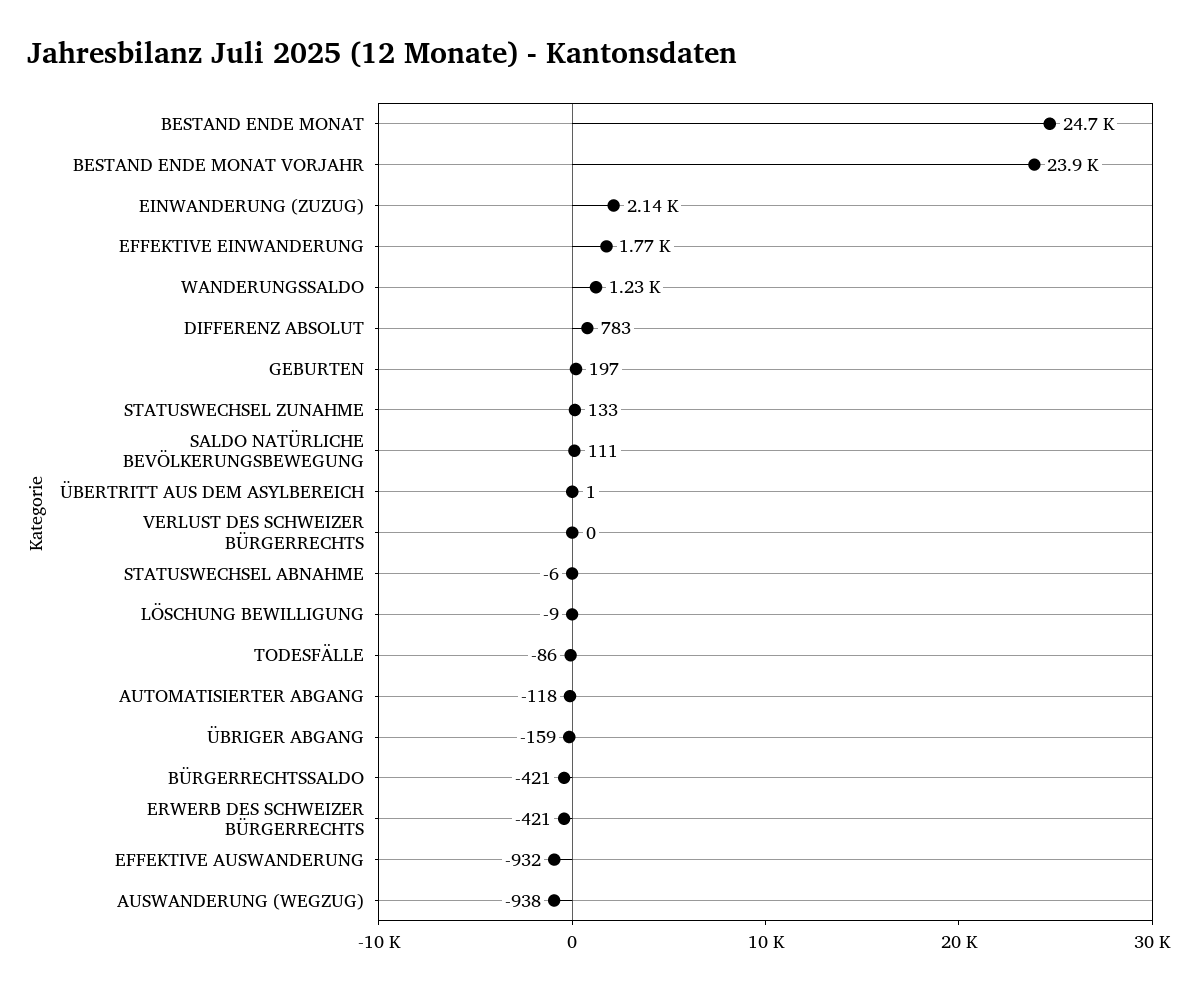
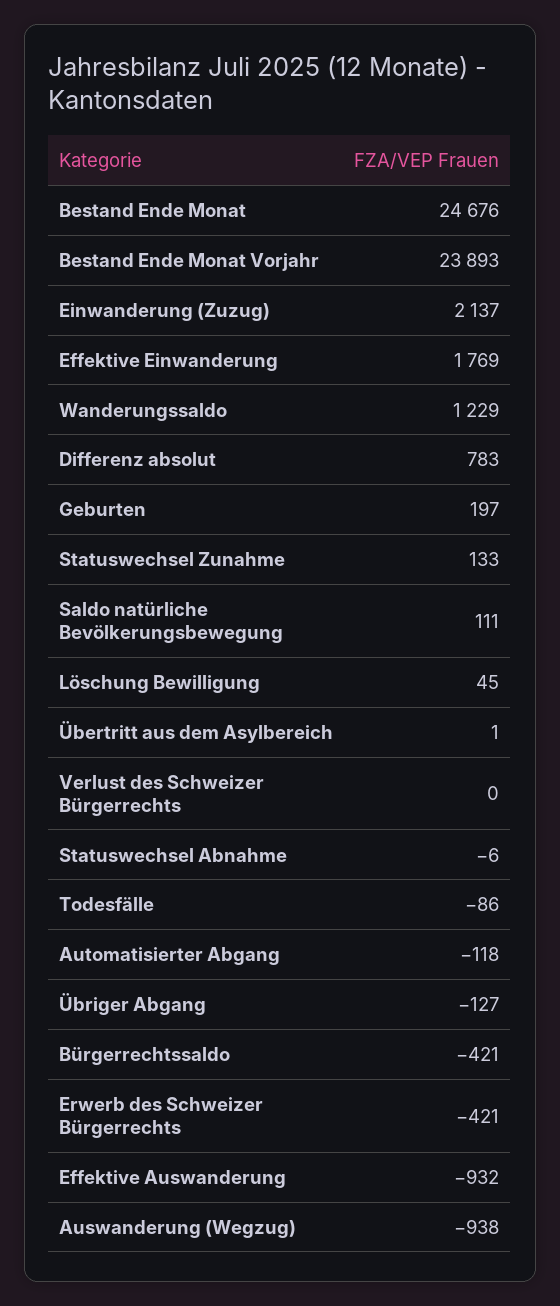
LÖSCHUNG BEWILLIGUNG: -9 -> 45
ÜBRIGER ABGANG: -159 -> -127

